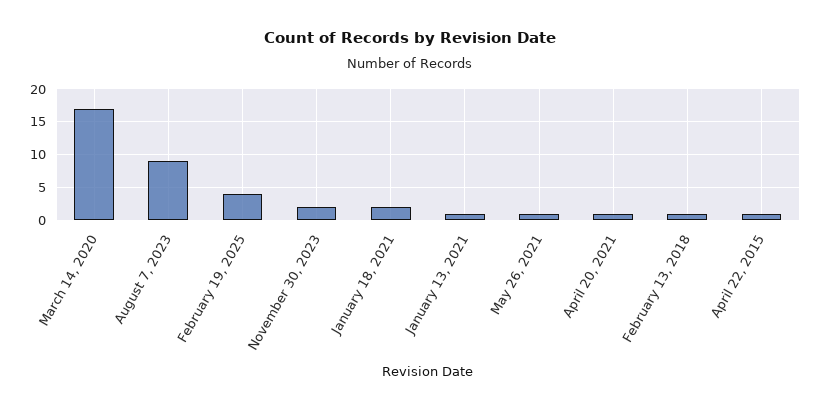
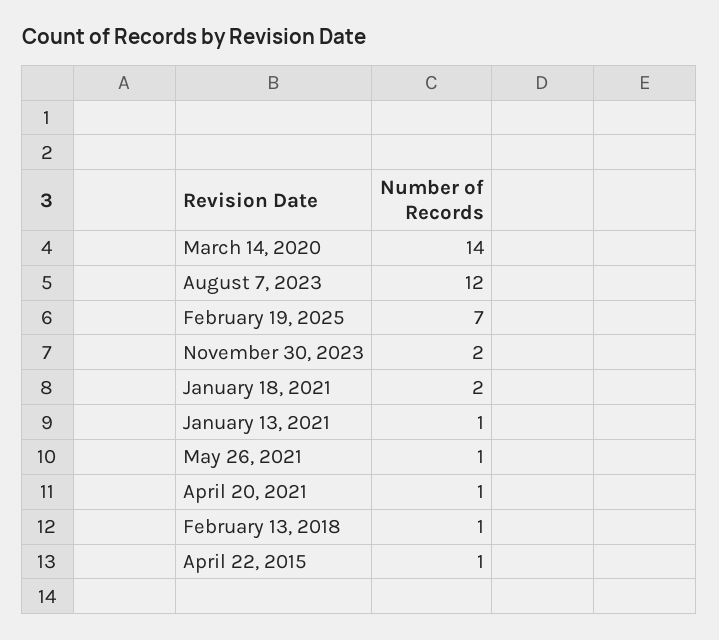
March 14, 2020: 17 -> 14
August 7, 2023: 9 -> 12
February 19, 2025: 4 -> 7

